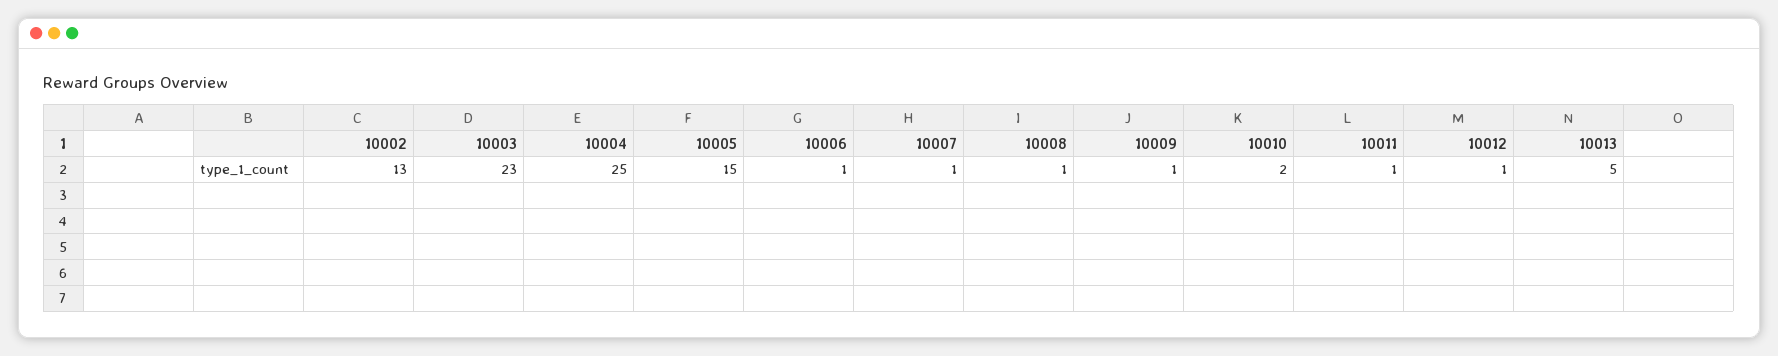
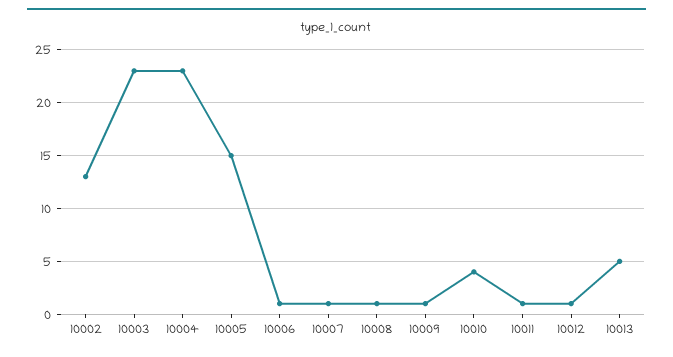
10004: 25 -> 23
10010: 2 -> 4

